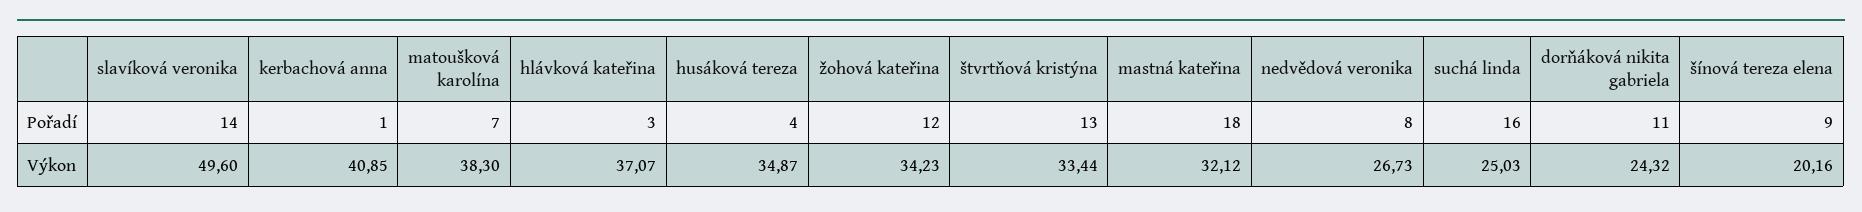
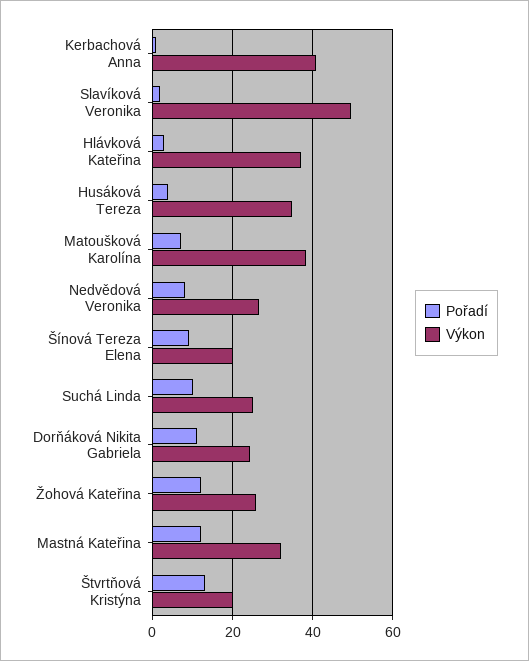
Pořadí, slavíková veronika: 14 -> 2
Pořadí, mastná kateřina: 18 -> 12
Pořadí, suchá linda: 16 -> 10
Výkon, žohová kateřina: 34.23 -> 26
Výkon, štvrtňová kristýna: 33.44 -> 20

